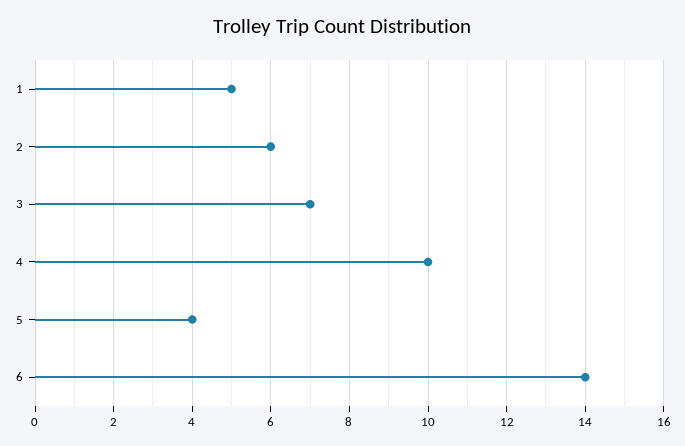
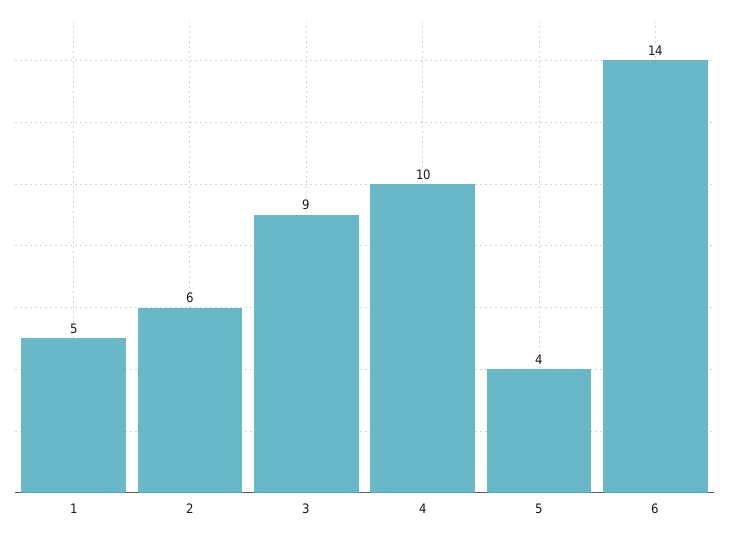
3: 7 -> 9

